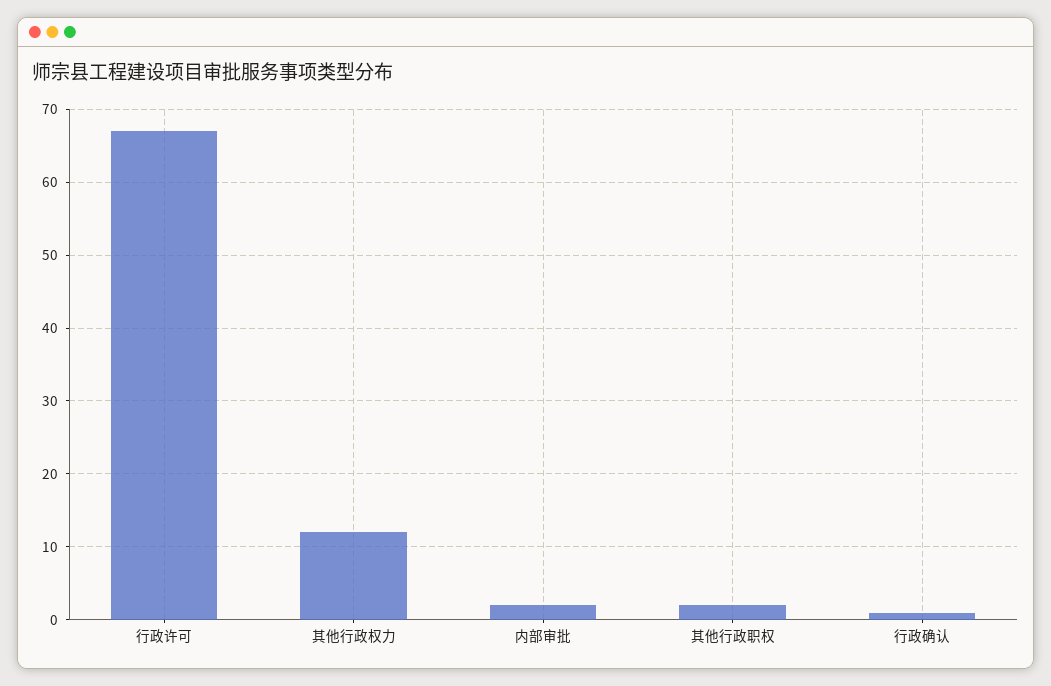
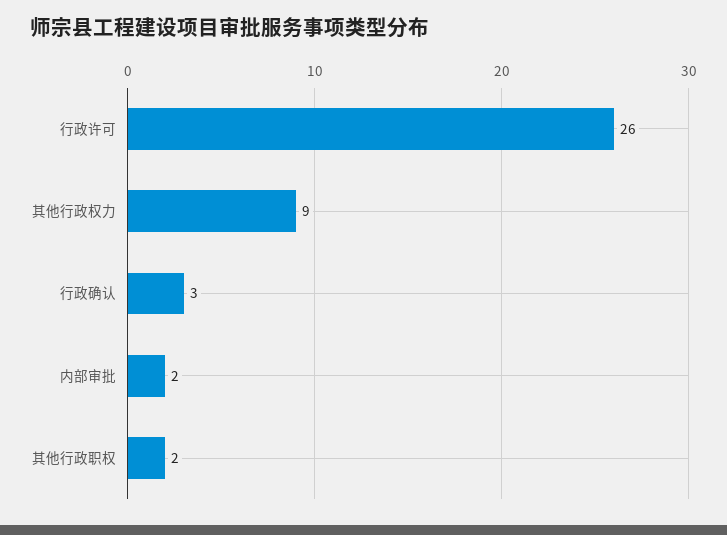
行政许可: 67 -> 26
其他行政权力: 12 -> 9
行政确认: 1 -> 3

